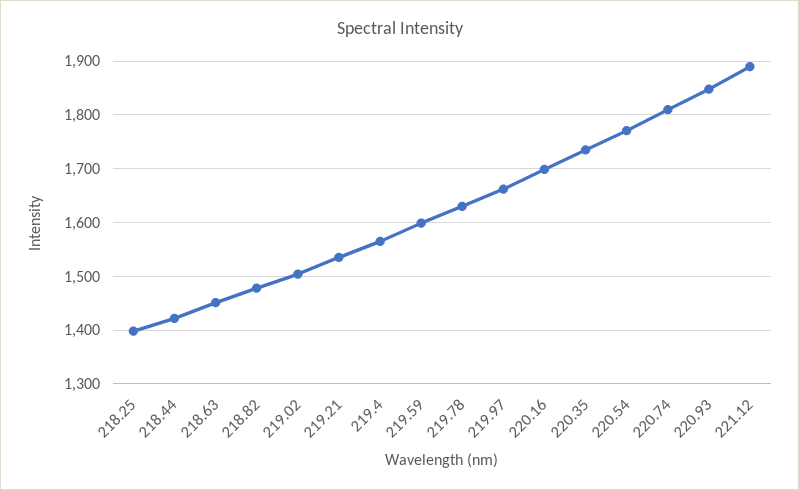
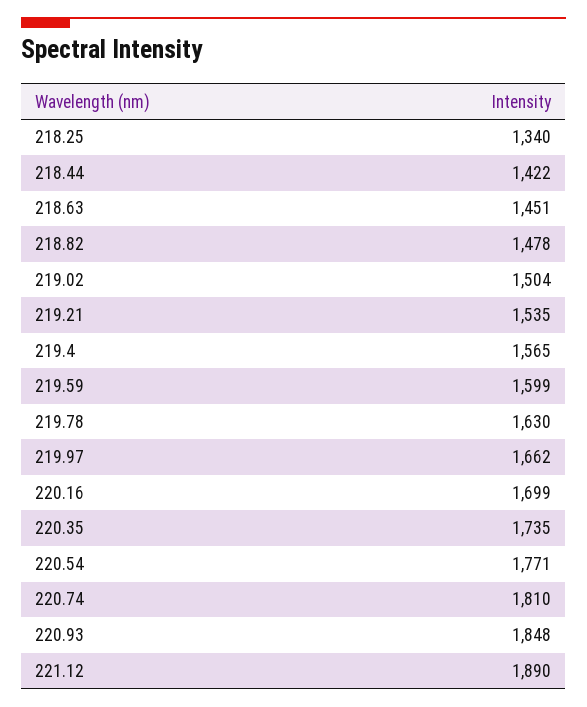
218.25: 1400 -> 1340

